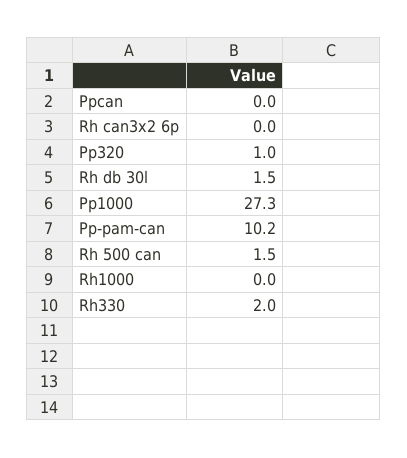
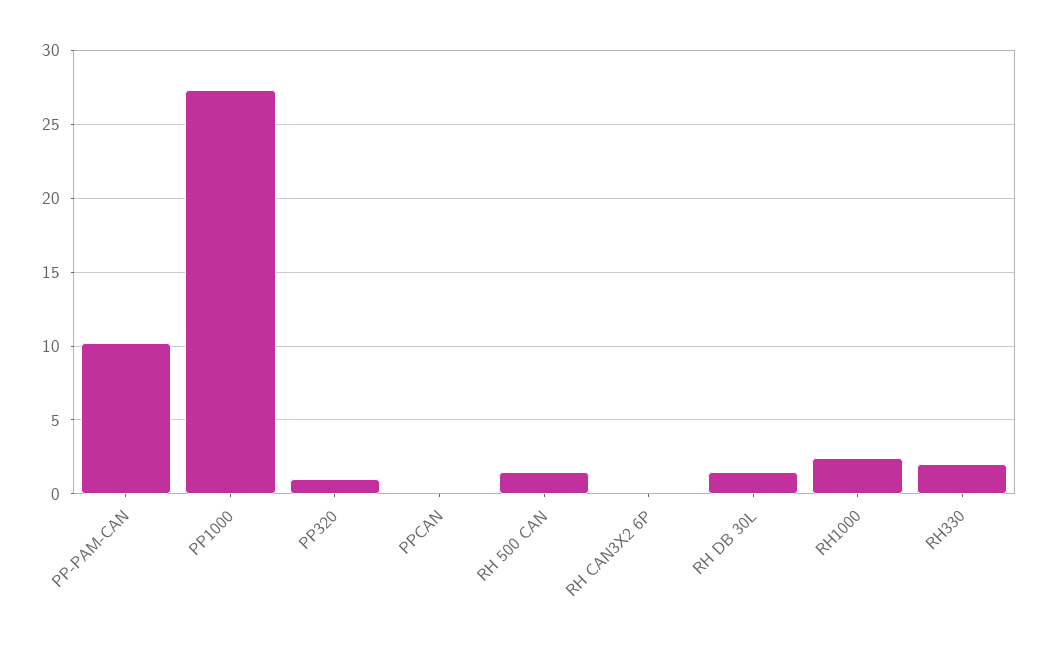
Rh1000: 0 -> 2.5

